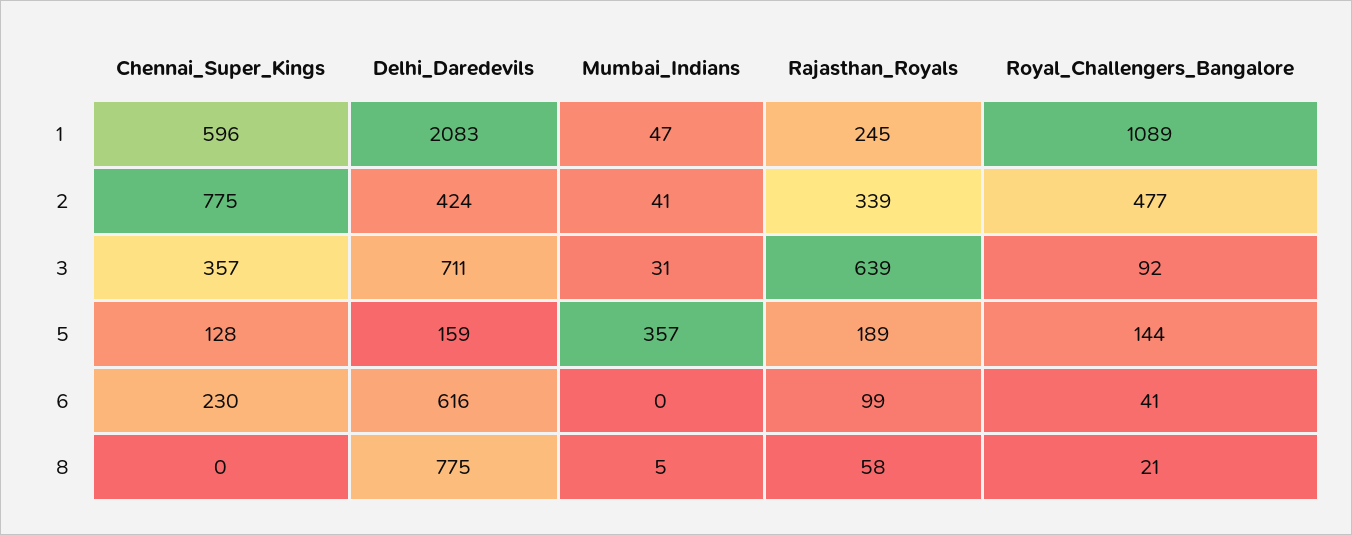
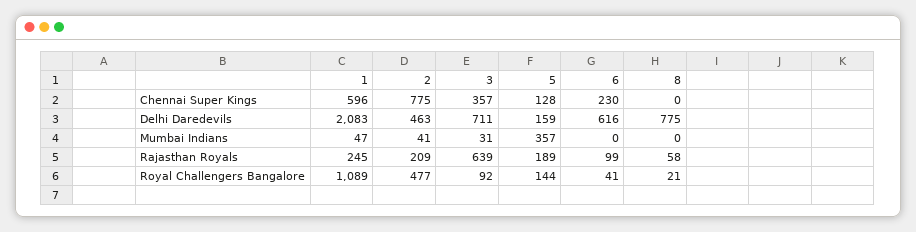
Delhi_Daredevils, 2: 424 -> 463
Rajasthan_Royals, 2: 339 -> 209
Mumbai_Indians, 8: 5 -> 0

